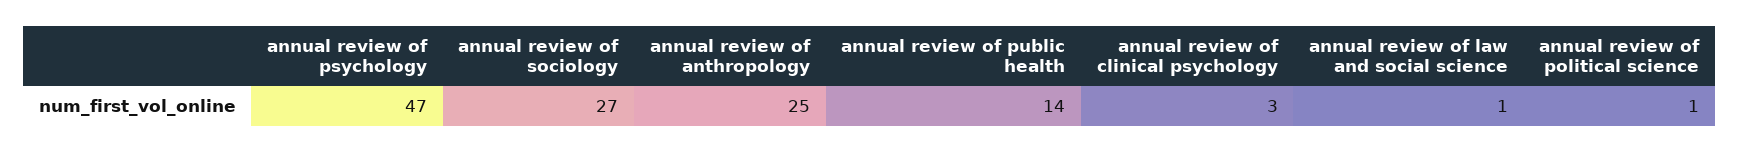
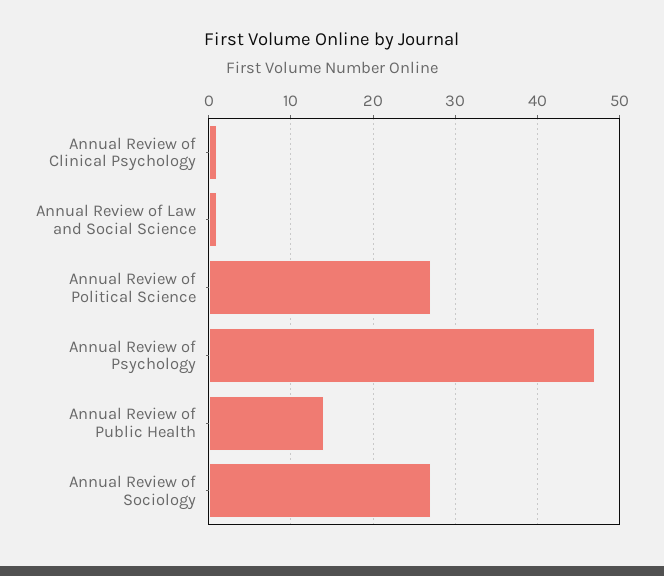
annual review of anthropology: 25 -> none
annual review of clinical psychology: 3 -> 1
annual review of political science: 1 -> 27

